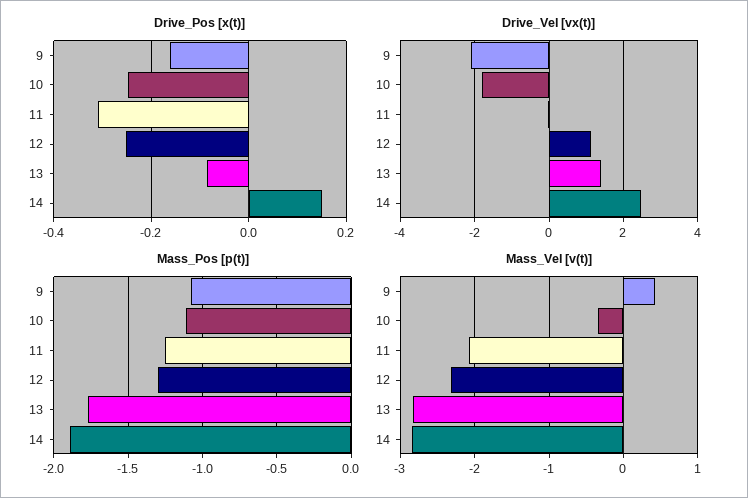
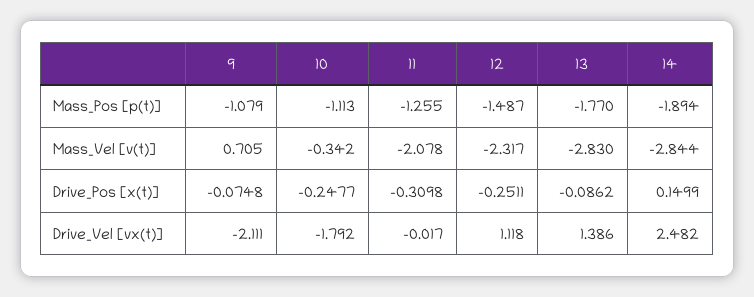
Drive_Pos [x(t)], 9: -0.16 -> -0.0748
Mass_Pos [p(t)], 12: -1.3 -> -1.487
Mass_Vel [v(t)], 9: 0.4 -> 0.705

